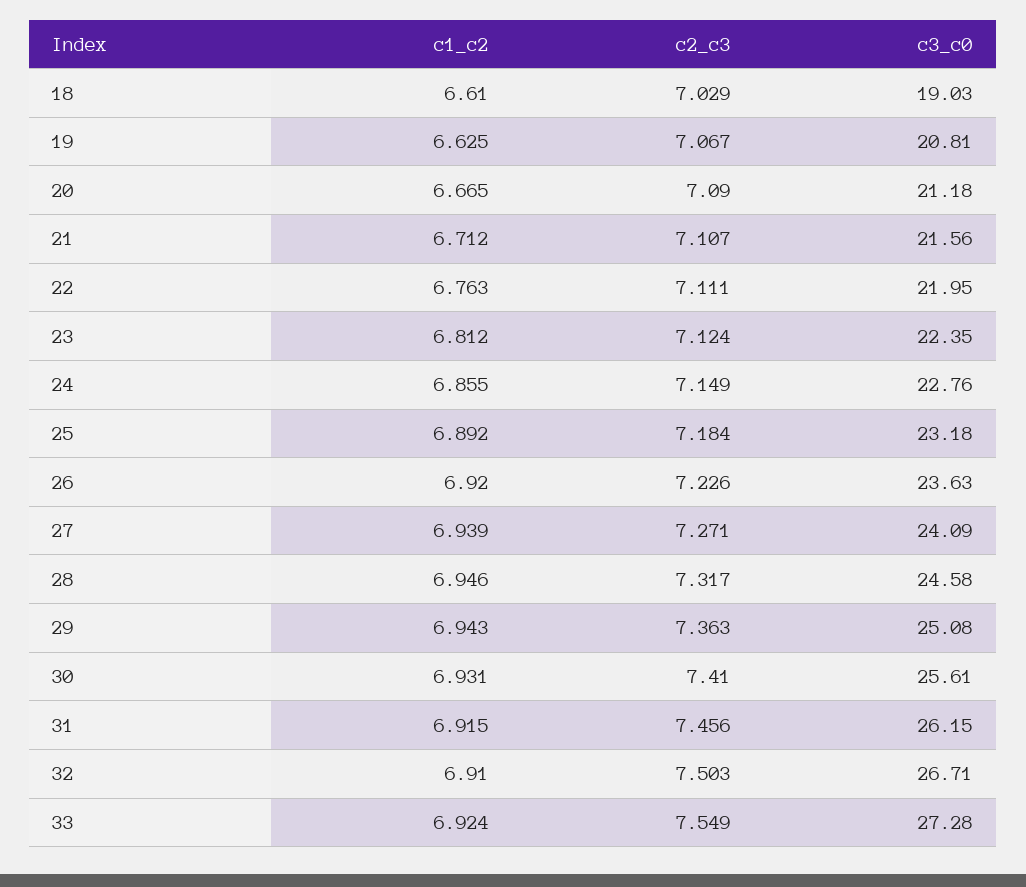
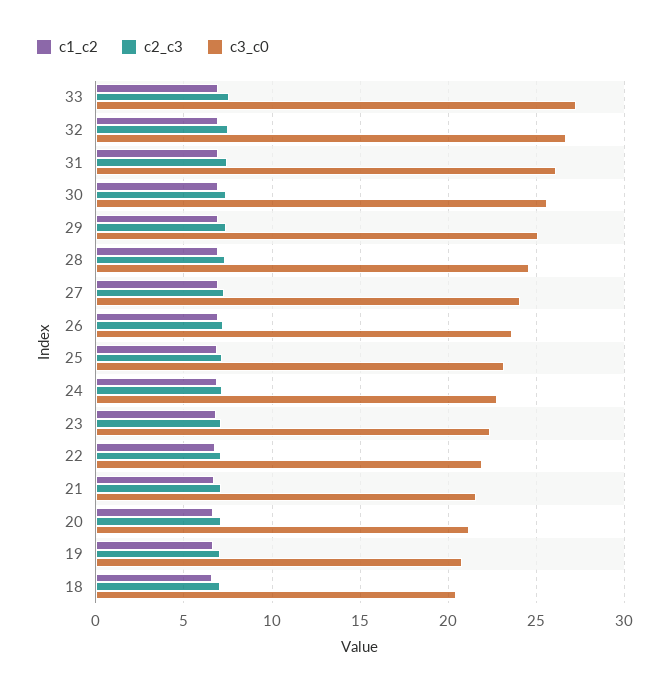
c3_c0, 18: 19.03 -> 20.5

